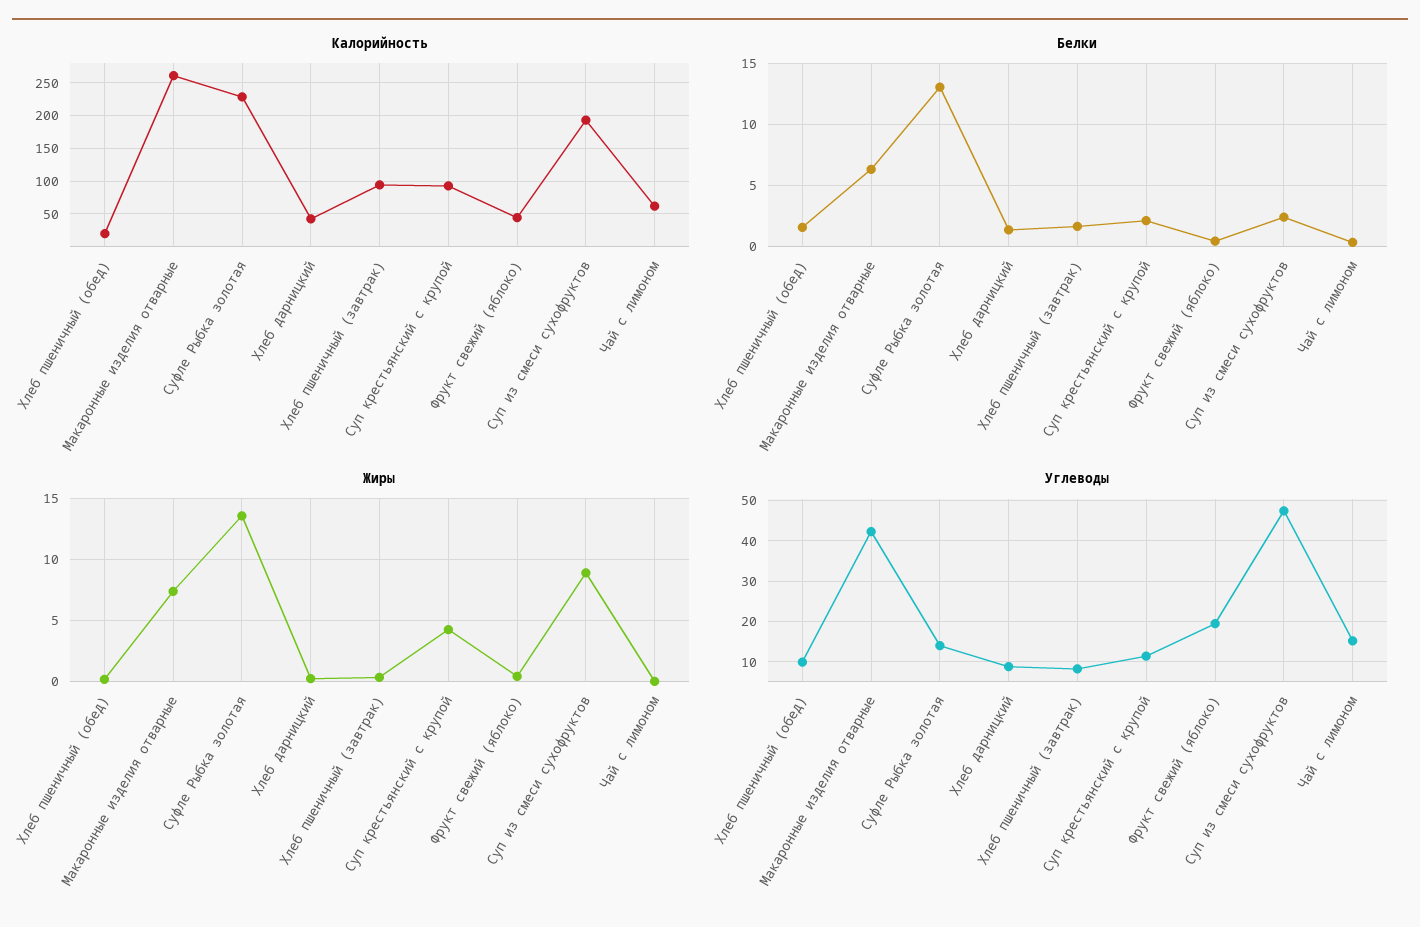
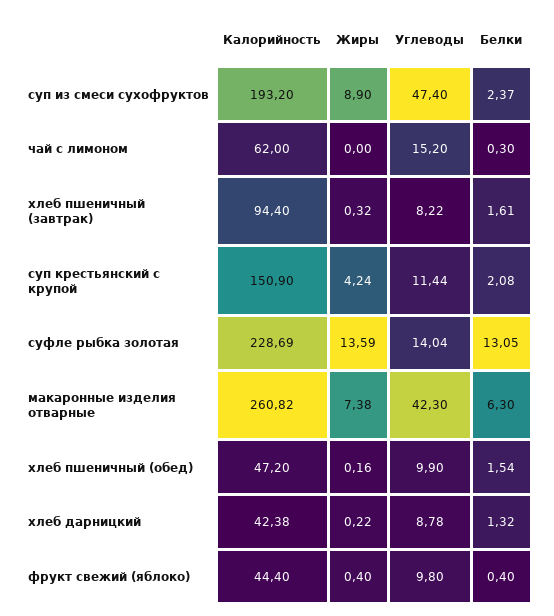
Калорийность, Хлеб пшеничный (обед): 20 -> 47.2
Калорийность, Суп крестьянский с крупой: 90 -> 150.9
Углеводы, Фрукт свежий (яблоко): 20 -> 9.8

